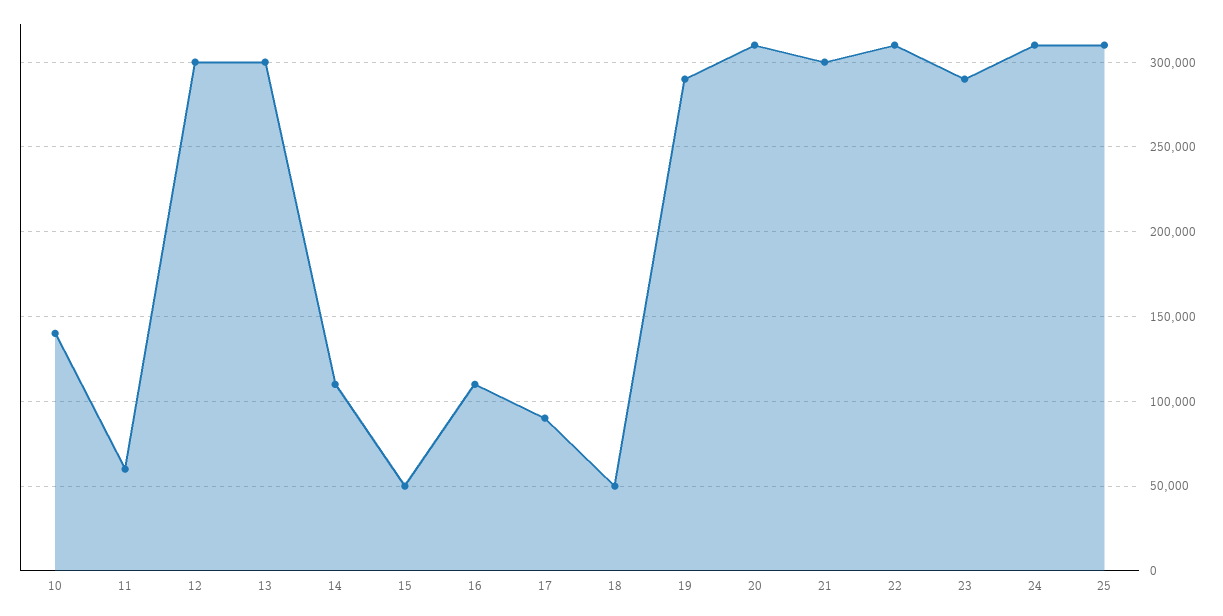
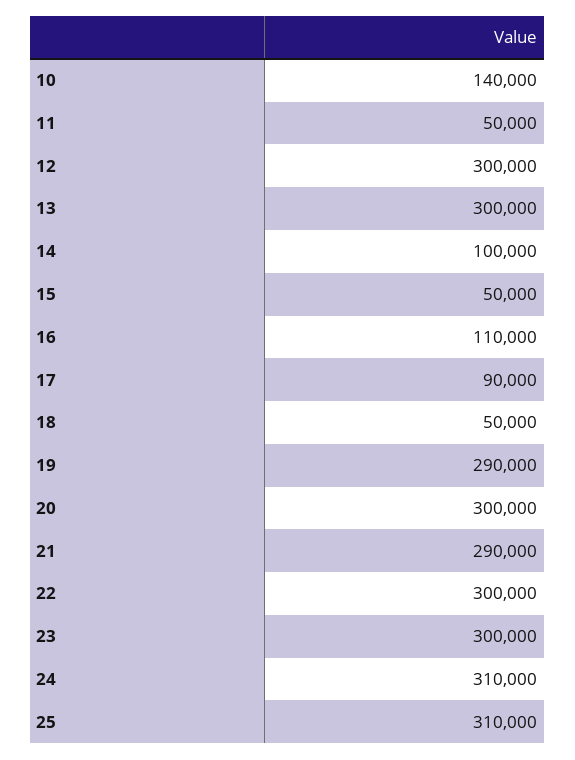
11: 60000 -> 50000
14: 110000 -> 100000
20: 310000 -> 300000
21: 300000 -> 290000
22: 310000 -> 300000
23: 290000 -> 300000

